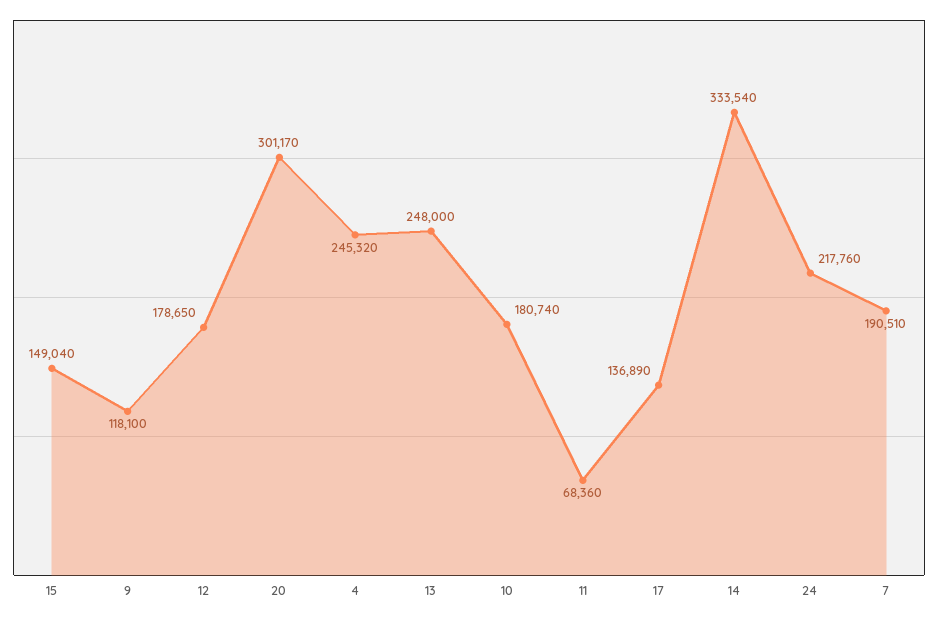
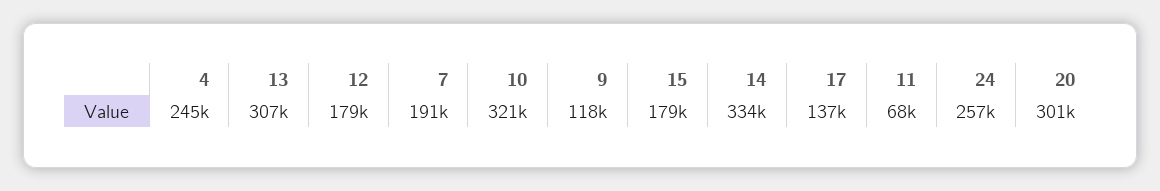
15: 149040 -> 179000
13: 248000 -> 307000
10: 180740 -> 321000
24: 217760 -> 257000

